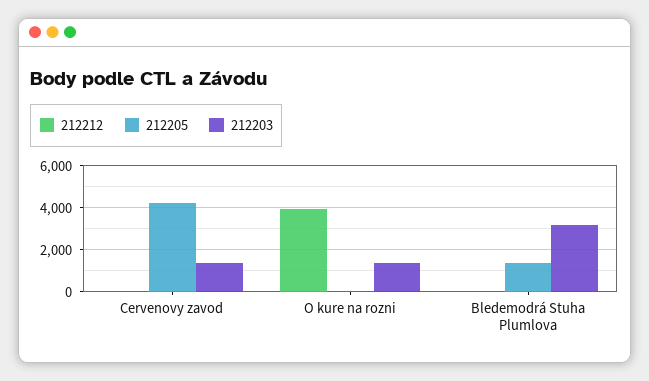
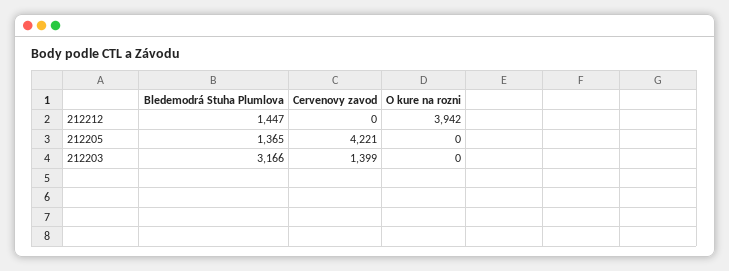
212203, O kure na rozni: 1500 -> 0
212212, Bledemodrá Stuha Plumlova: 0 -> 1447

